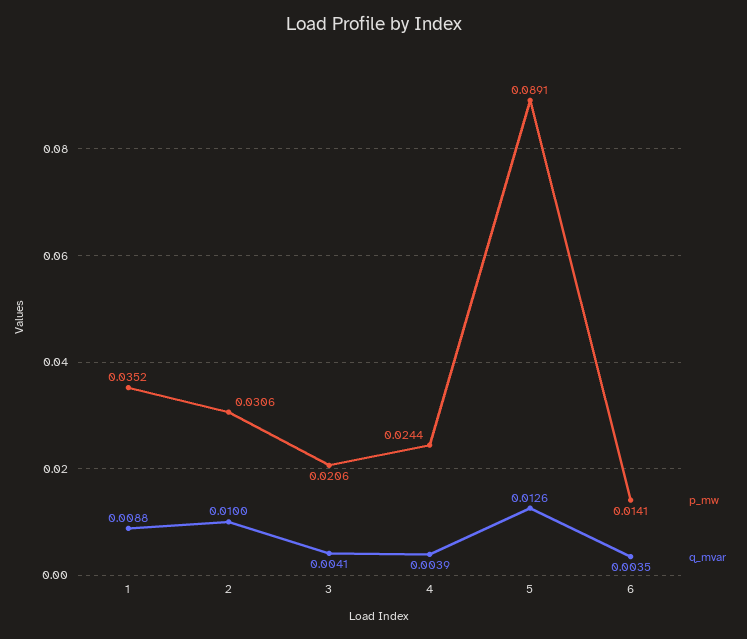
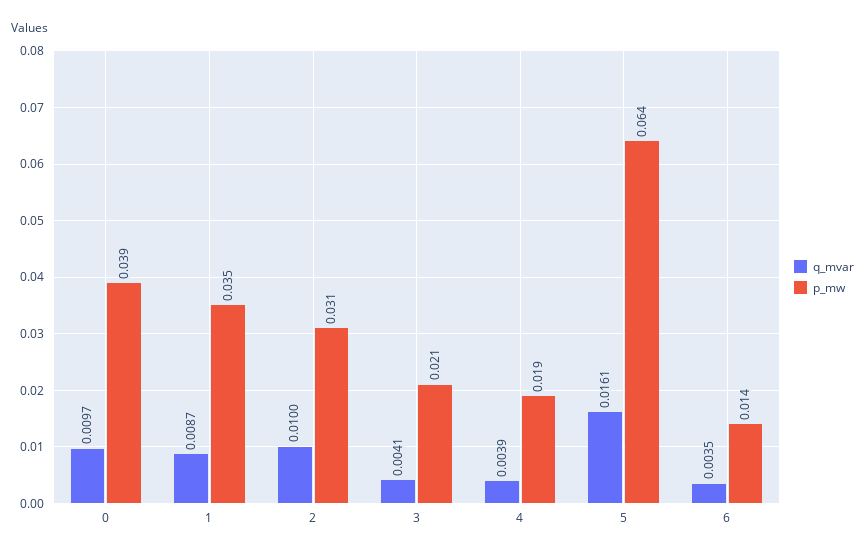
q_mvar, 1: 0.0088 -> 0.0087
p_mw, 4: 0.0244 -> 0.019
p_mw, 5: 0.0891 -> 0.064
q_mvar, 5: 0.0126 -> 0.0161
q_mvar, 0: none -> 0.0097
p_mw, 0: none -> 0.039

